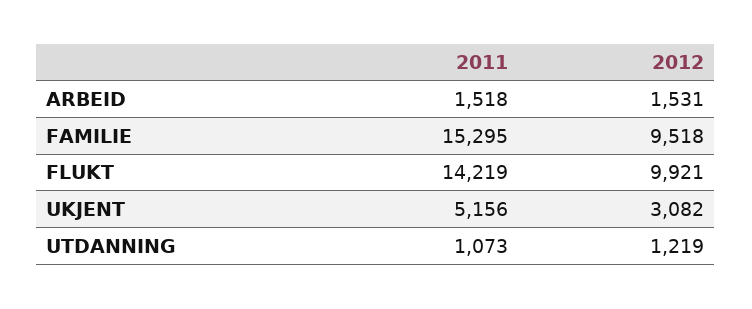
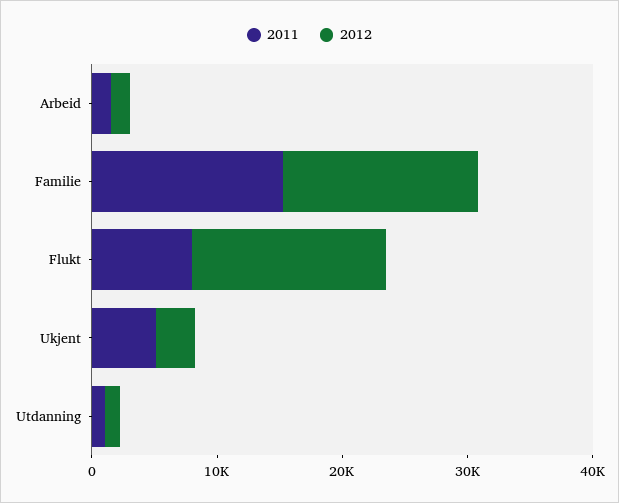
2012, FAMILIE: 9518 -> 16000
2011, FLUKT: 14219 -> 8000
2012, FLUKT: 9921 -> 16000

